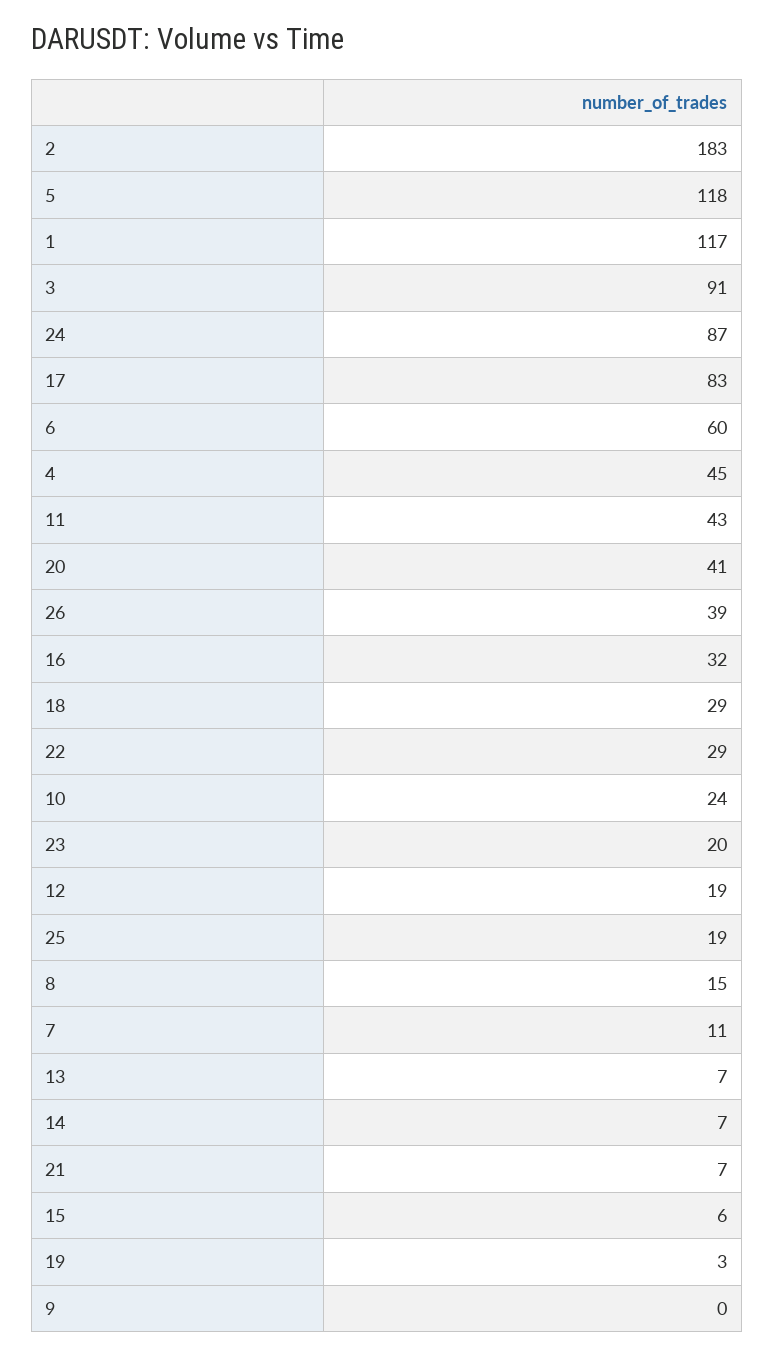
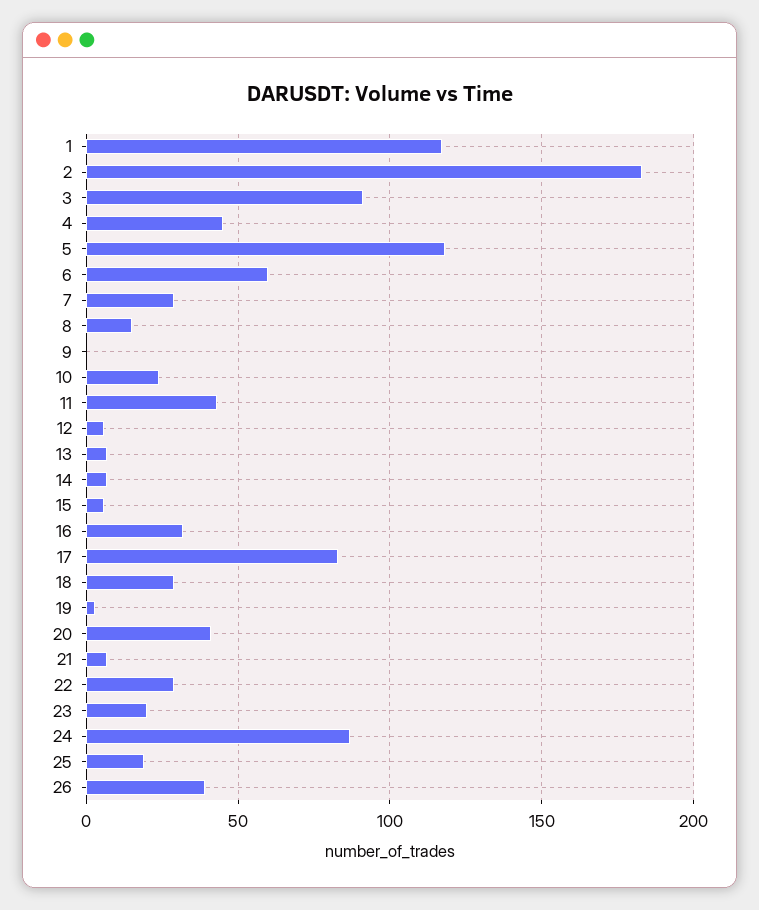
12: 19 -> 5
7: 11 -> 30

